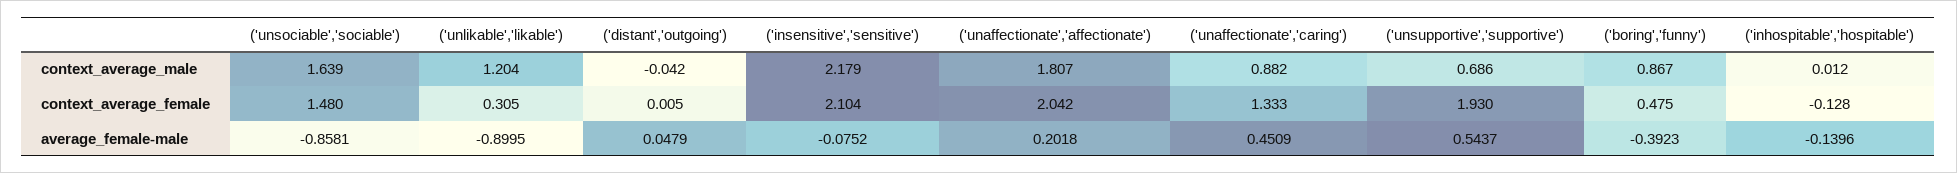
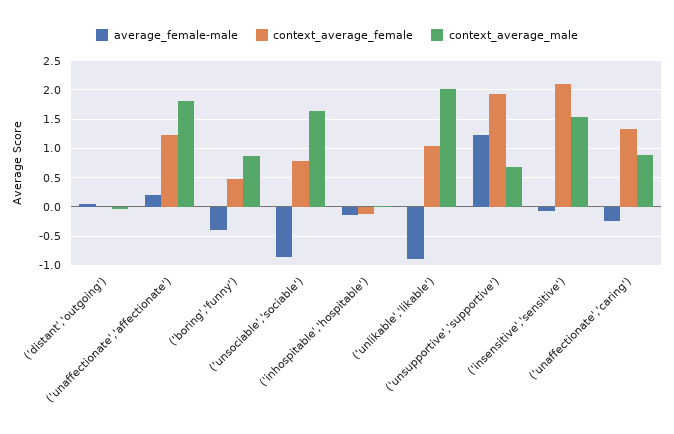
context_average_male, ('unlikable','likable'): 1.204 -> 2
context_average_male, ('insensitive','sensitive'): 2.179 -> 1.5
context_average_female, ('unsociable','sociable'): 1.48 -> 0.75
context_average_female, ('unlikable','likable'): 0.305 -> 1
context_average_female, ('unaffectionate','affectionate'): 2.042 -> 1.25
average_female-male, ('unaffectionate','caring'): 0.4509 -> -0.25
average_female-male, ('unsupportive','supportive'): 0.5437 -> 1.25

